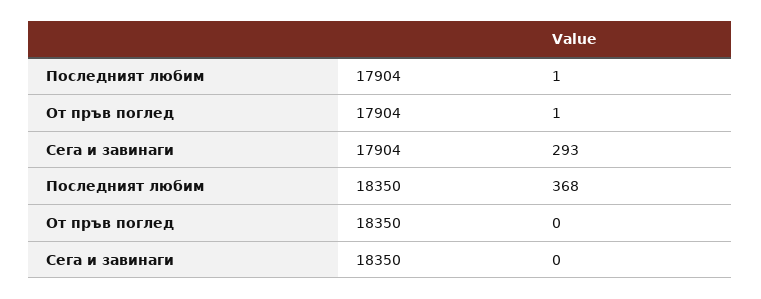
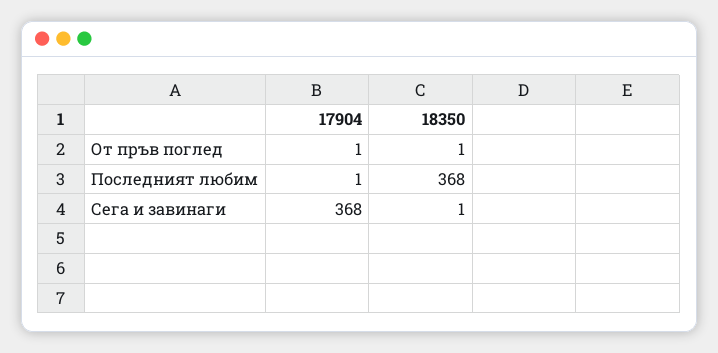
Сега и завинаги, 17904: 293 -> 368
От пръв поглед, 18350: 0 -> 1
Сега и завинаги, 18350: 0 -> 1

